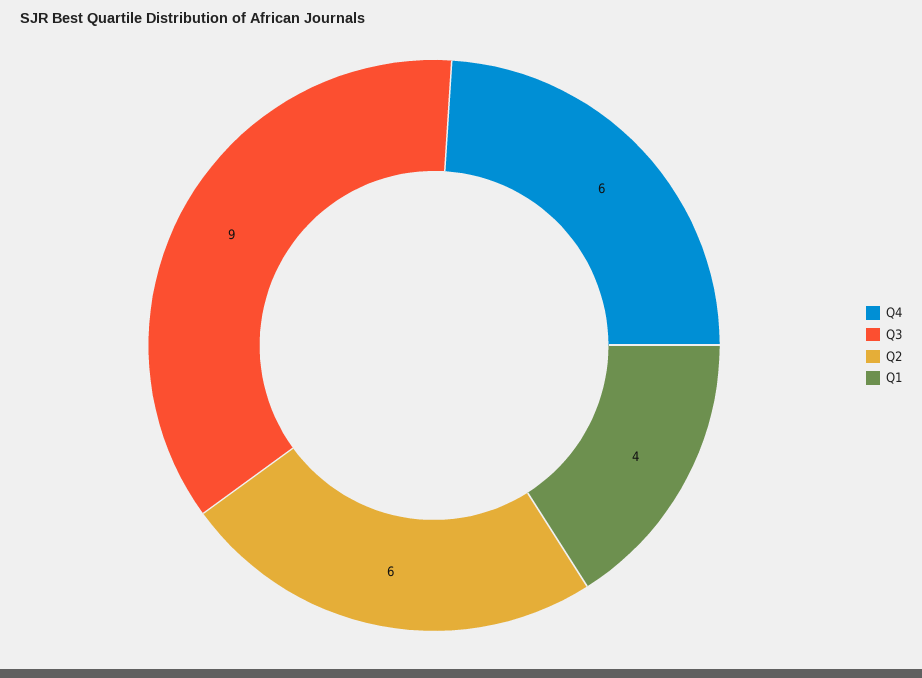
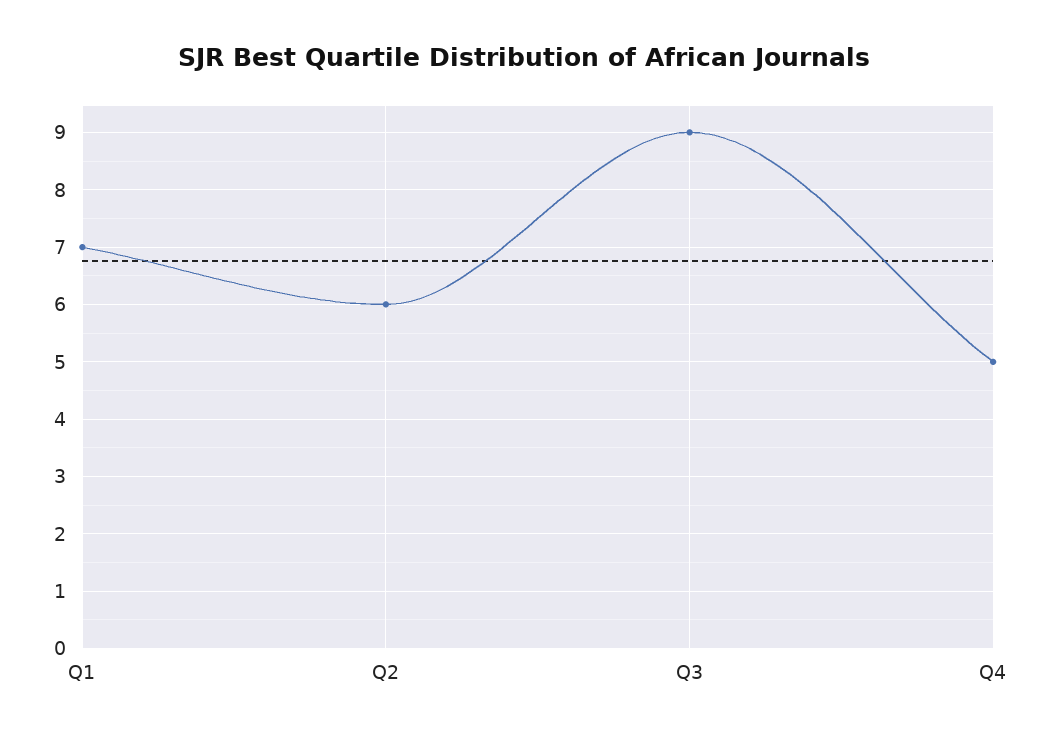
Q4: 6 -> 5
Q1: 4 -> 7

